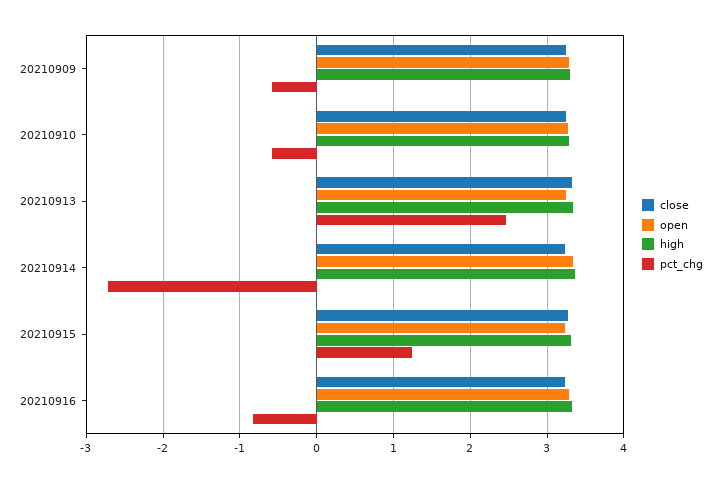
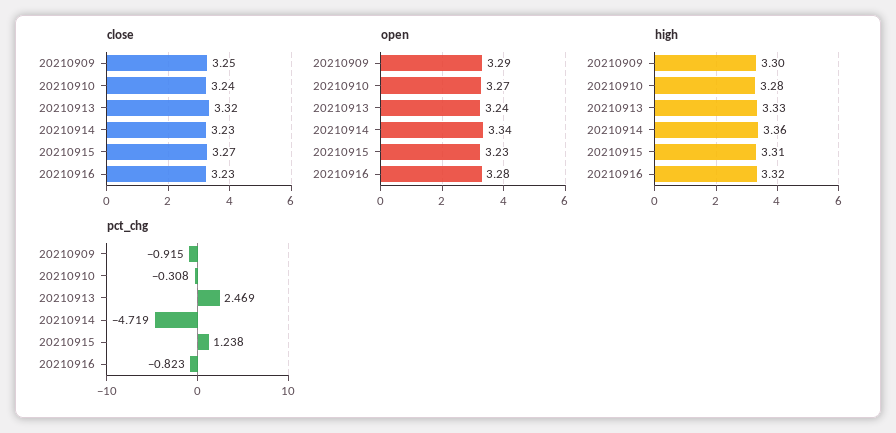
pct_chg, 20210909: -0.6 -> -0.915
pct_chg, 20210910: -0.6 -> -0.308
pct_chg, 20210914: -2.7 -> -4.719

